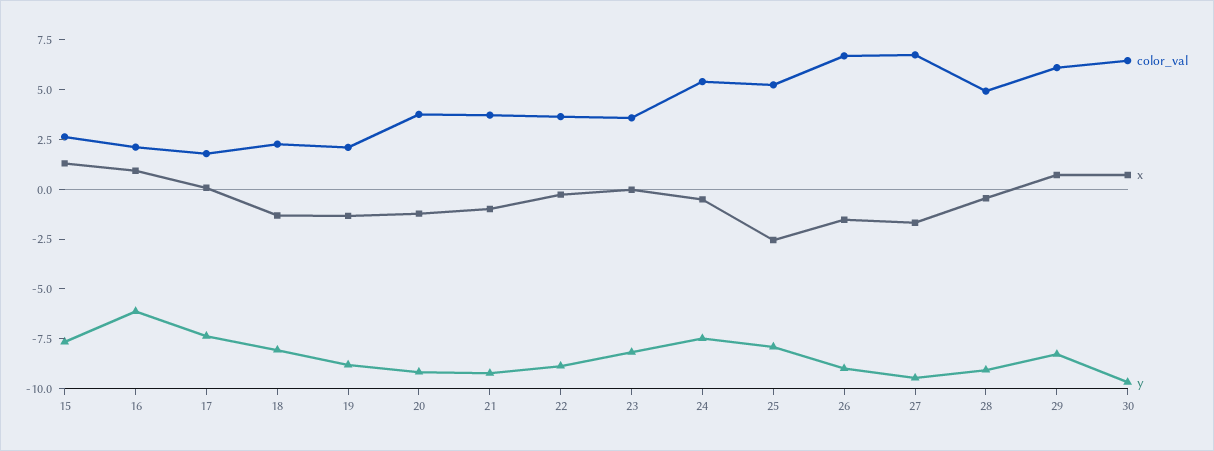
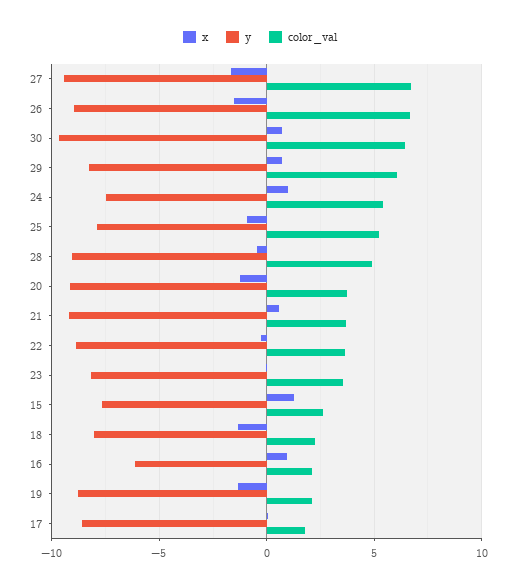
y, 17: -7.5 -> -8.5
x, 21: -1 -> 0.5
x, 24: -0.5 -> 1
x, 25: -2.5 -> -1

